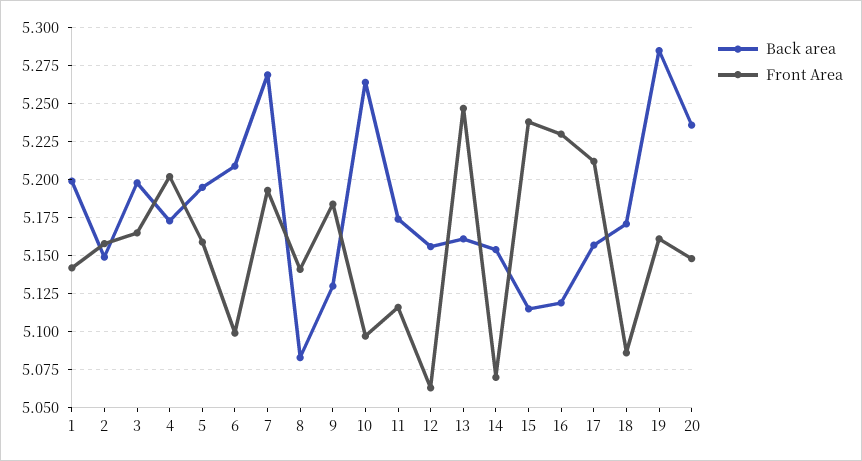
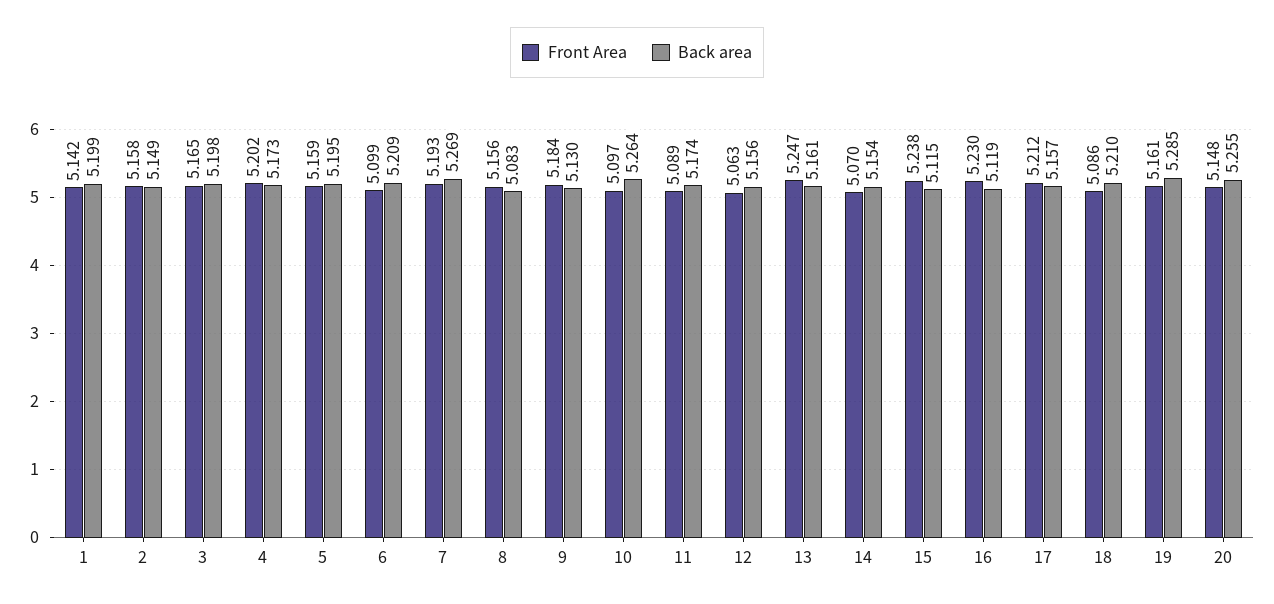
Front Area, 8: 5.14 -> 5.156
Front Area, 11: 5.115 -> 5.089
Back area, 18: 5.17 -> 5.21
Back area, 20: 5.235 -> 5.255

